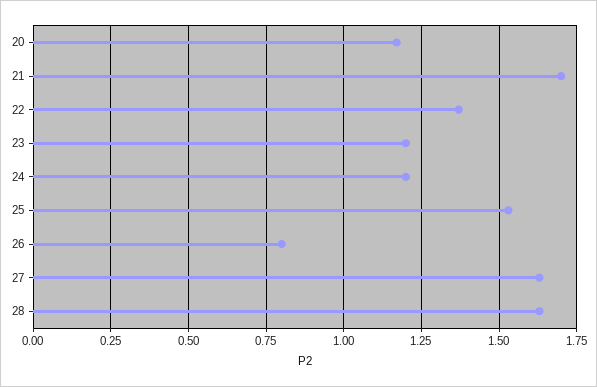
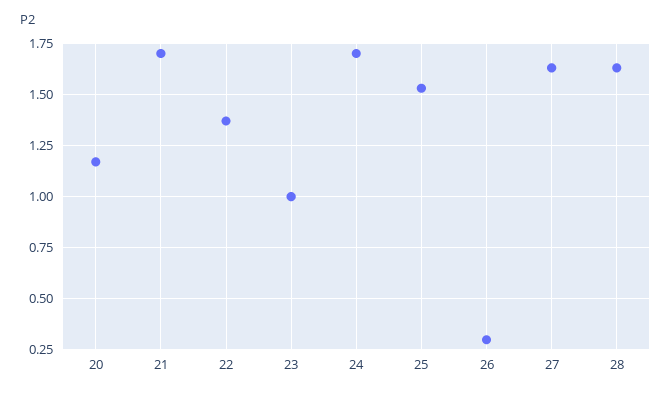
23: 1.2 -> 1
24: 1.2 -> 1.7
26: 0.8 -> 0.3

